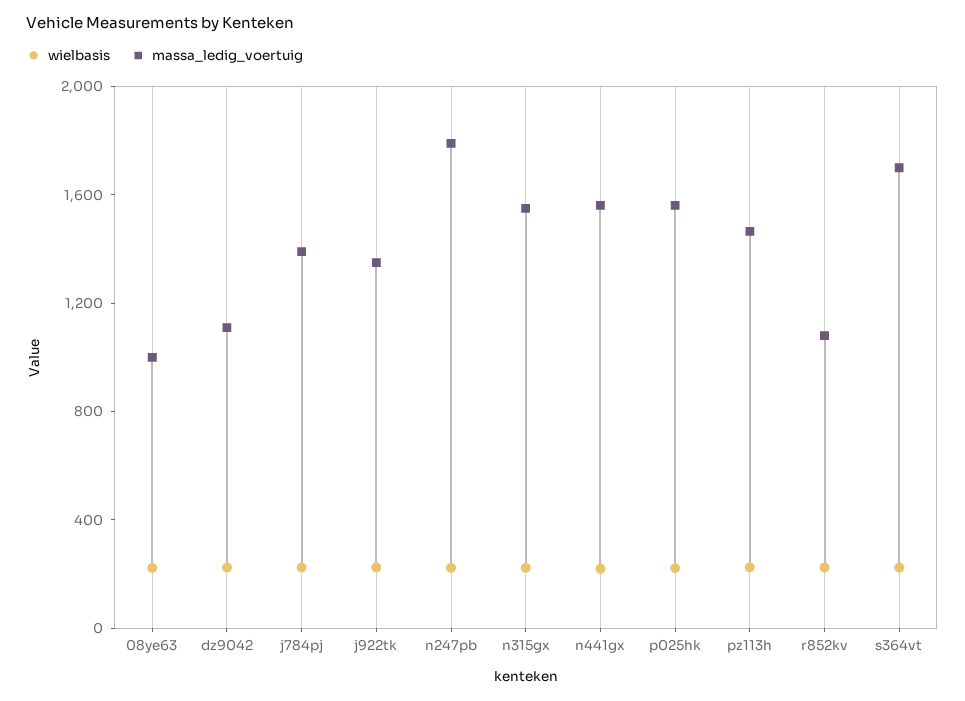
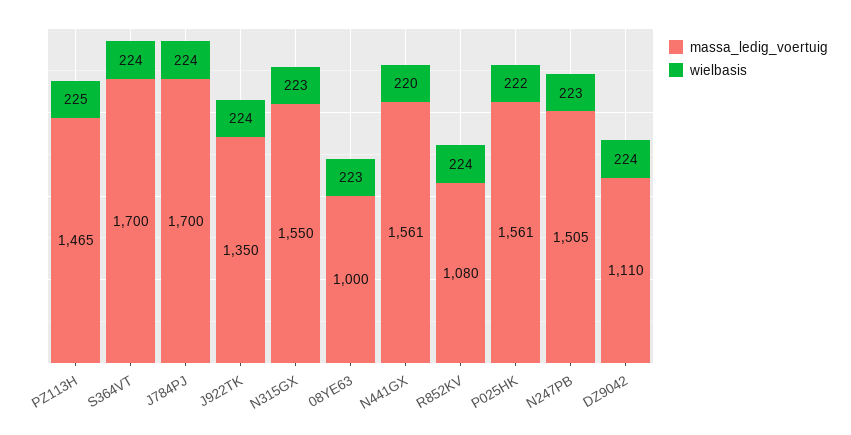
massa_ledig_voertuig, j784pj: 1400 -> 1700
massa_ledig_voertuig, n247pb: 1800 -> 1505

